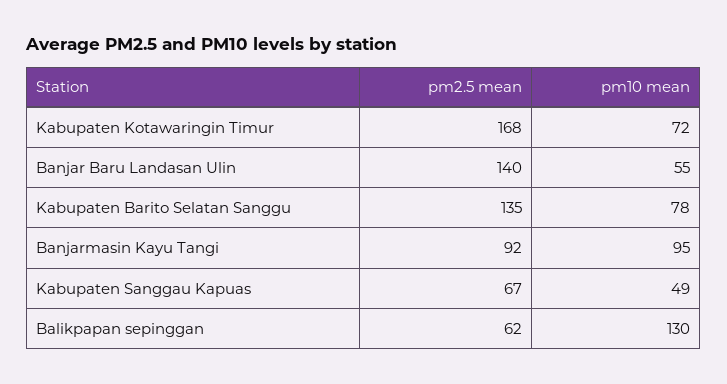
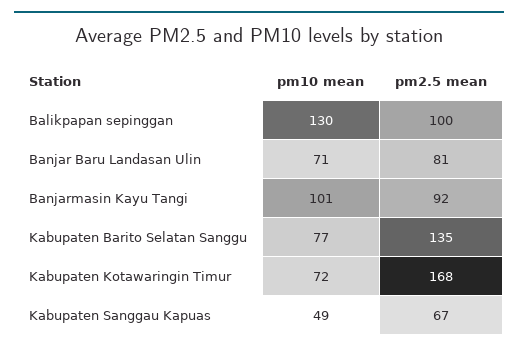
pm2.5 mean, Banjar Baru Landasan Ulin: 140 -> 81
pm10 mean, Banjar Baru Landasan Ulin: 55 -> 71
pm10 mean, Kabupaten Barito Selatan Sanggu: 78 -> 77
pm10 mean, Banjarmasin Kayu Tangi: 95 -> 101
pm2.5 mean, Balikpapan sepinggan: 62 -> 100

